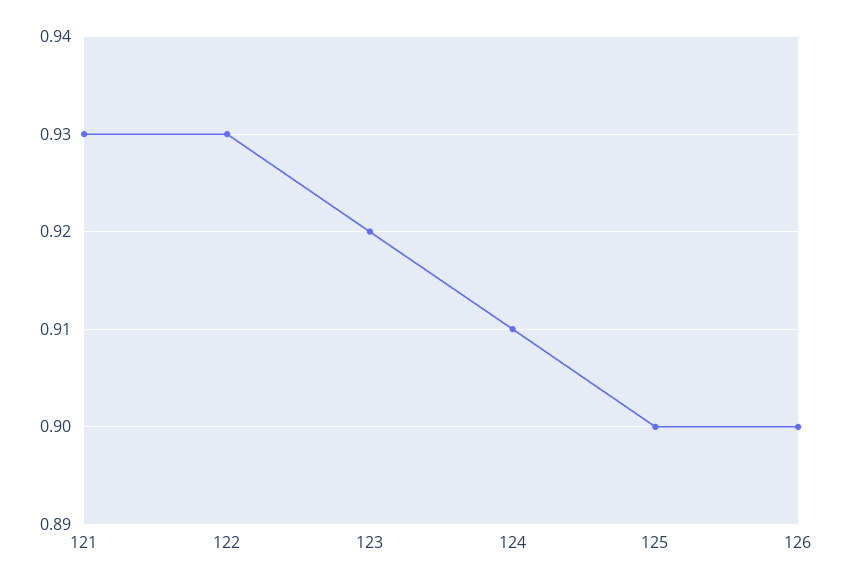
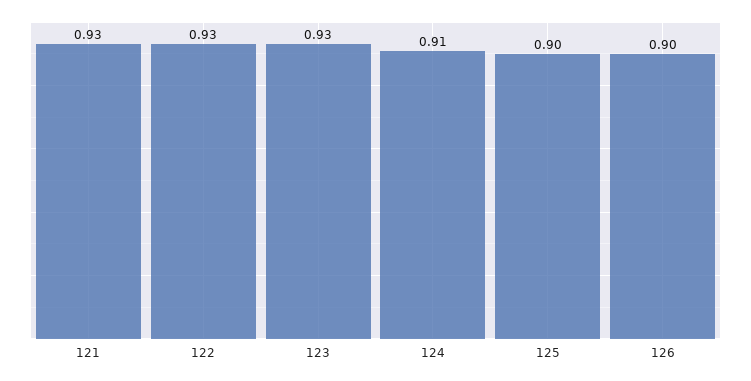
123: 0.92 -> 0.93

